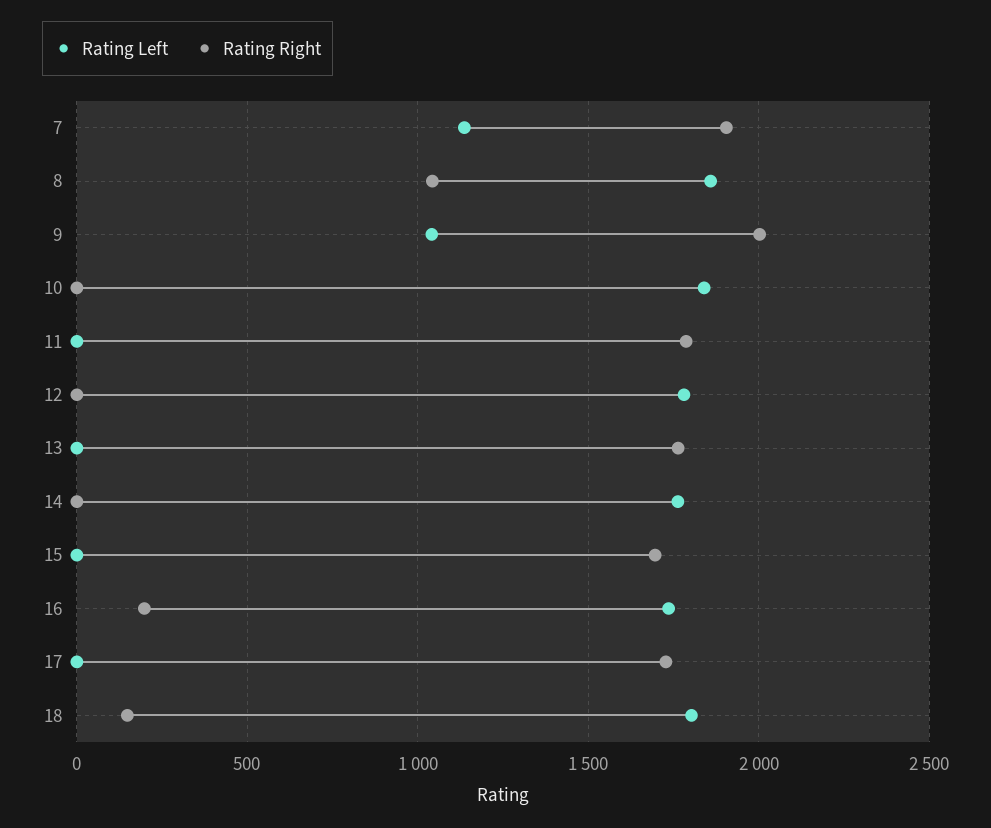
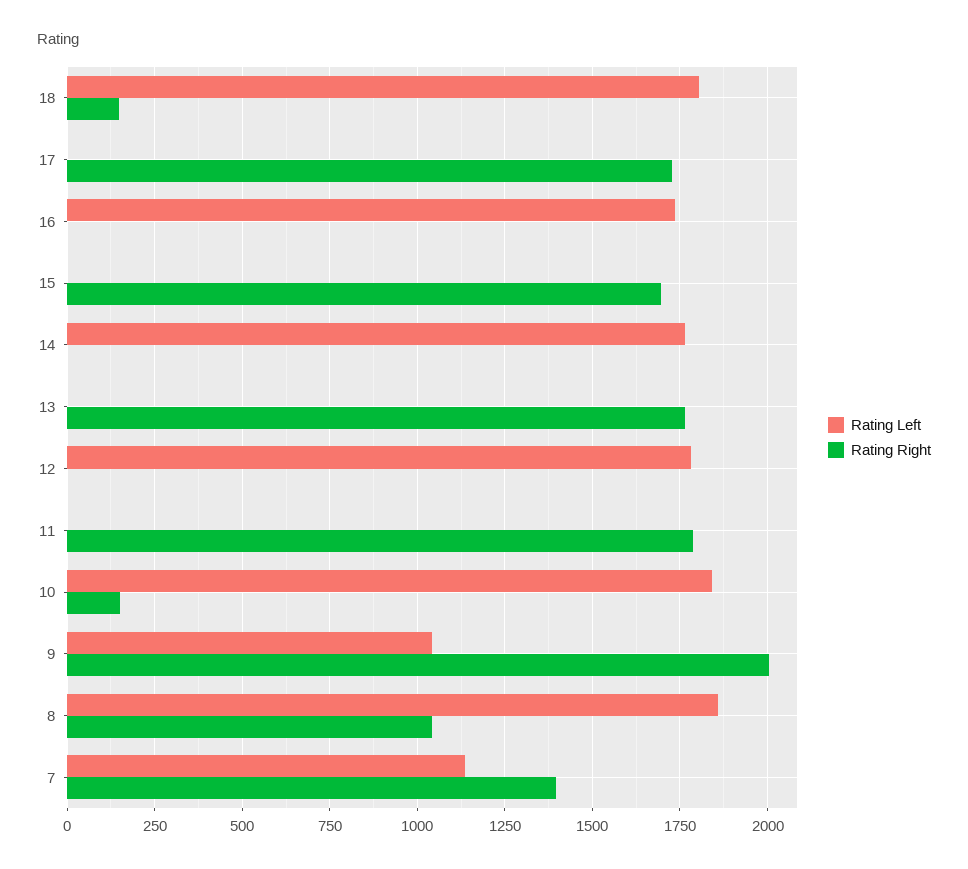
Rating Right, 7: 1900 -> 1400
Rating Right, 10: 0 -> 150
Rating Right, 16: 200 -> 0

